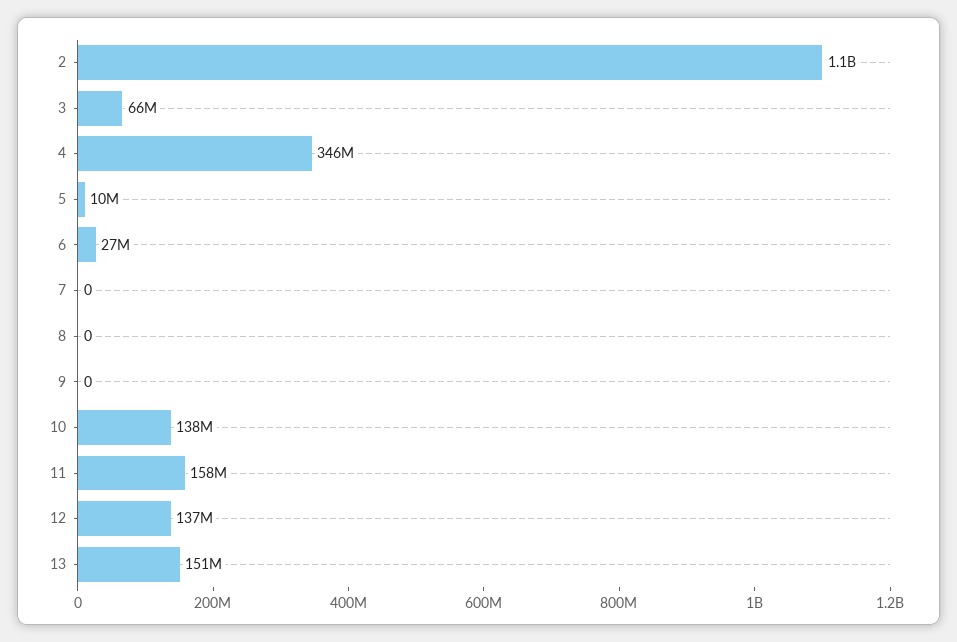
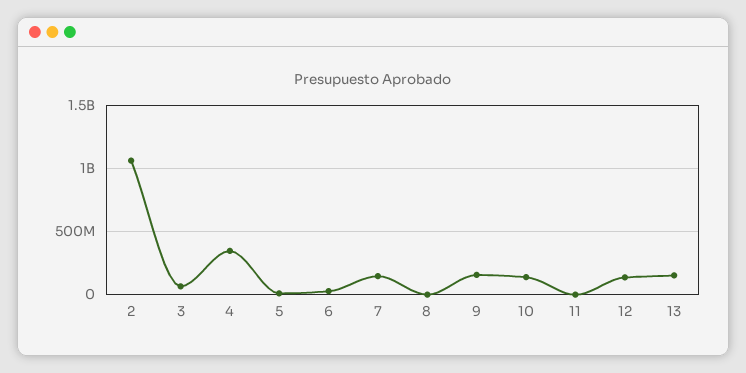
7: 0 -> 150000000
9: 0 -> 150000000
11: 158000000 -> 0

